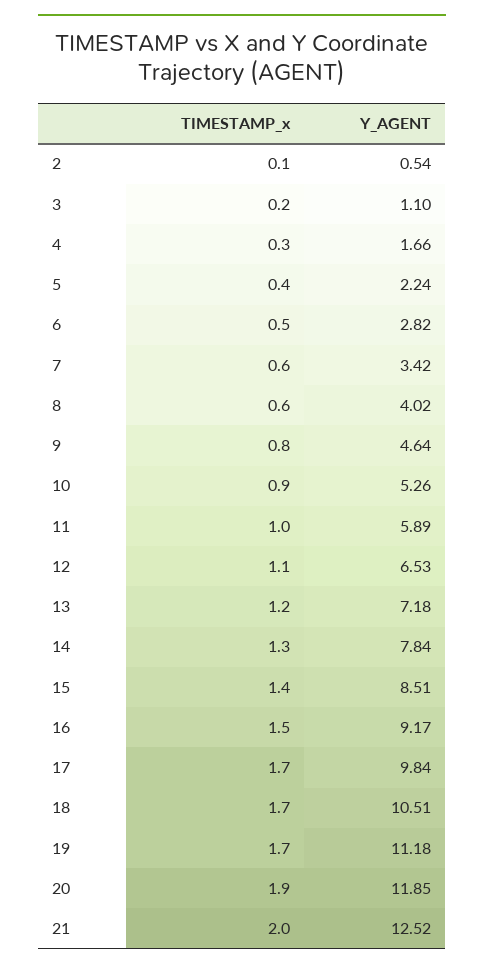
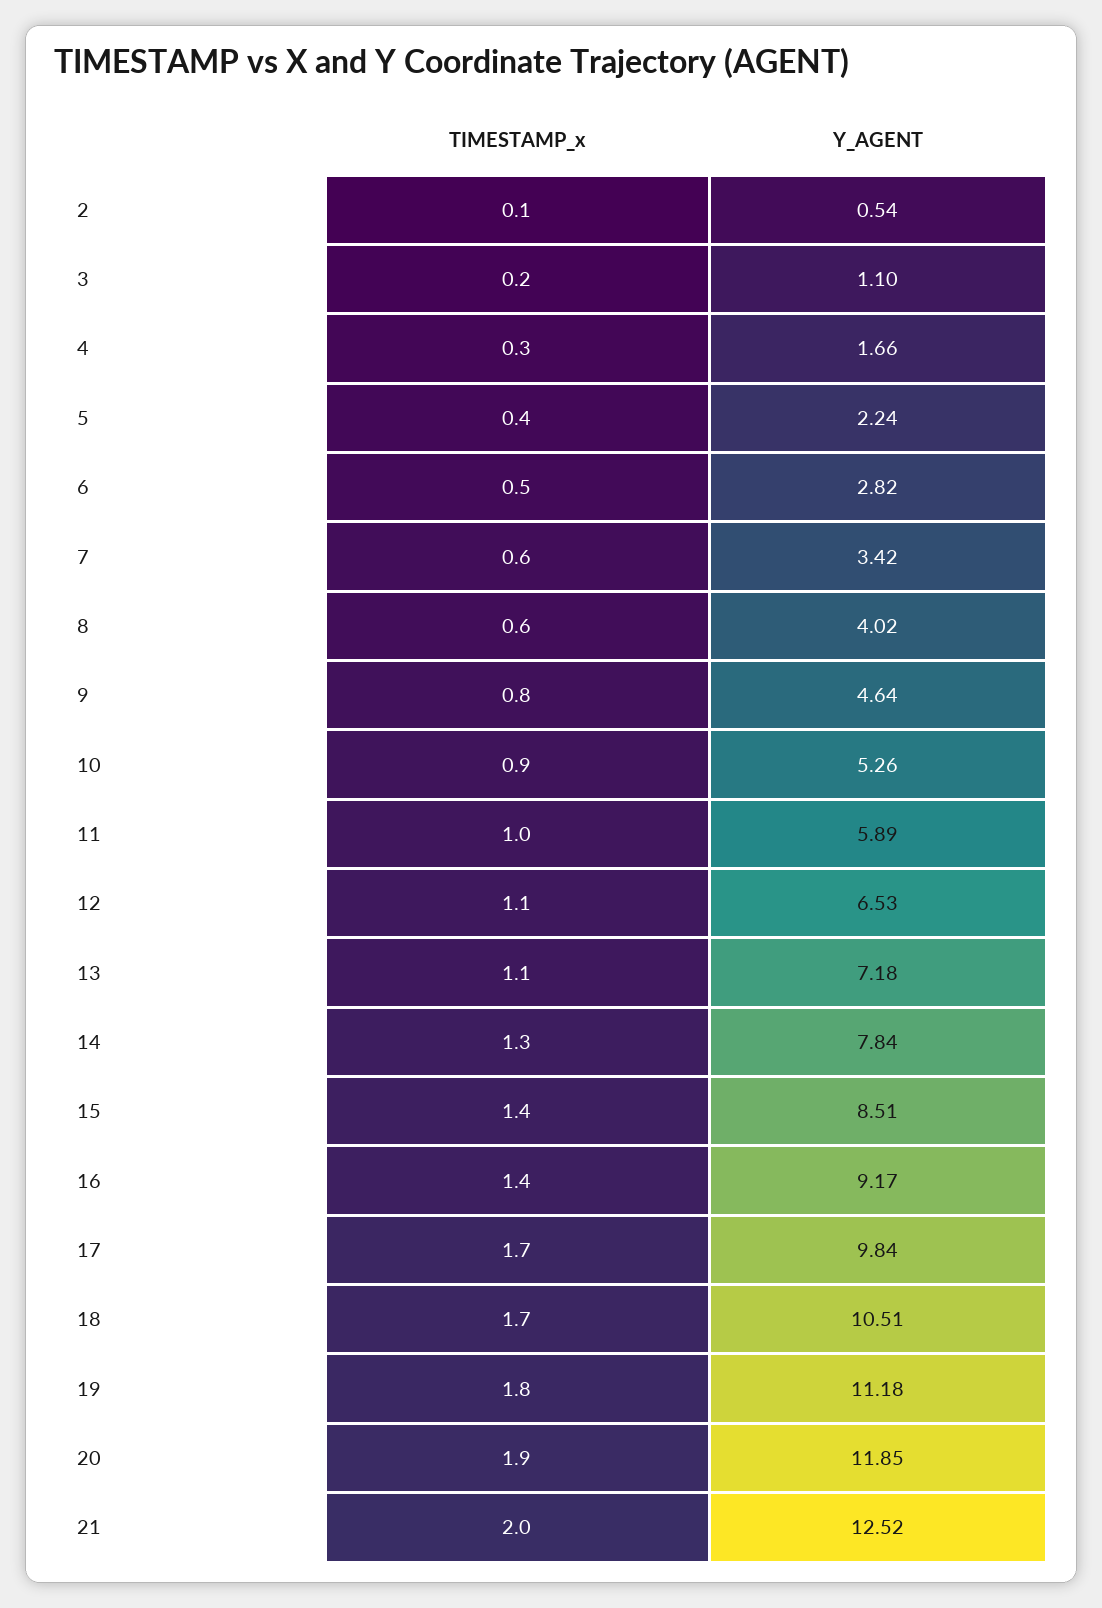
TIMESTAMP_x, 13: 1.2 -> 1.1
TIMESTAMP_x, 16: 1.5 -> 1.4
TIMESTAMP_x, 19: 1.7 -> 1.8

